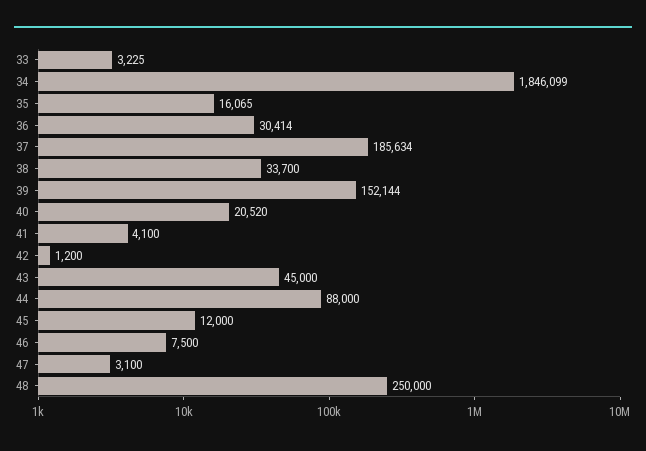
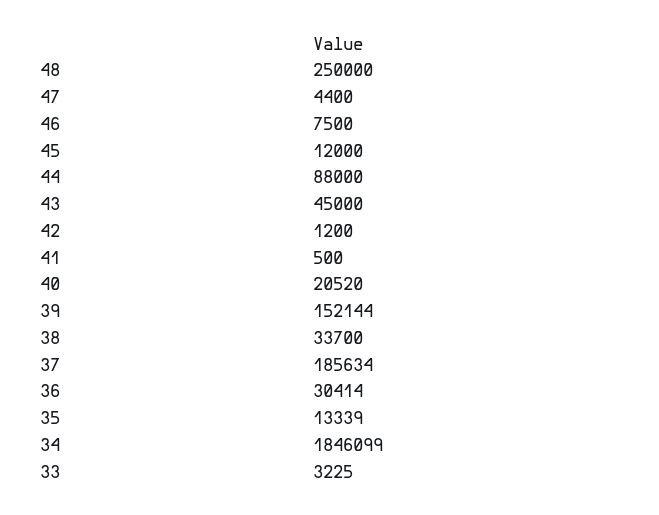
35: 16065 -> 13339
41: 4100 -> 500
47: 3100 -> 4400

